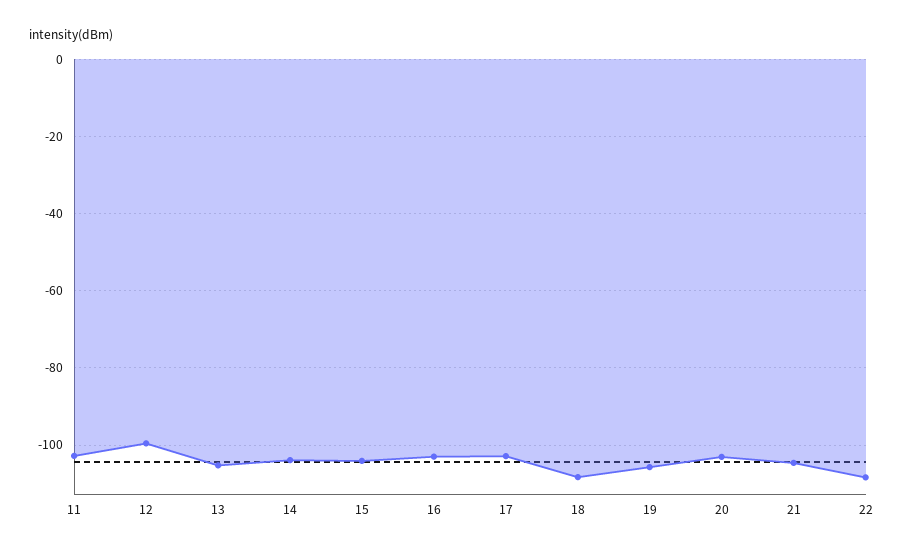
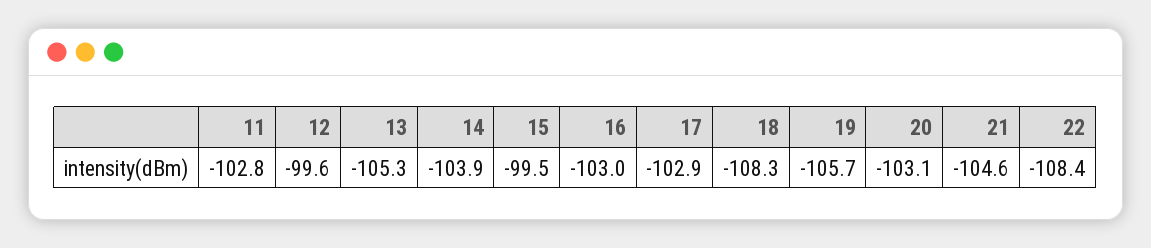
15: -104 -> -99.5

